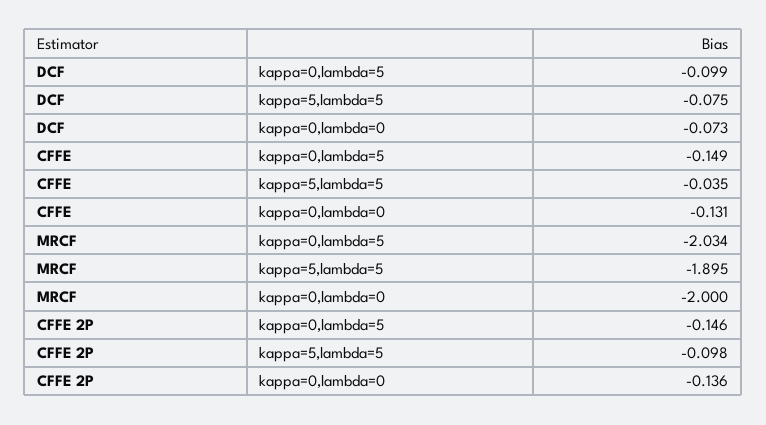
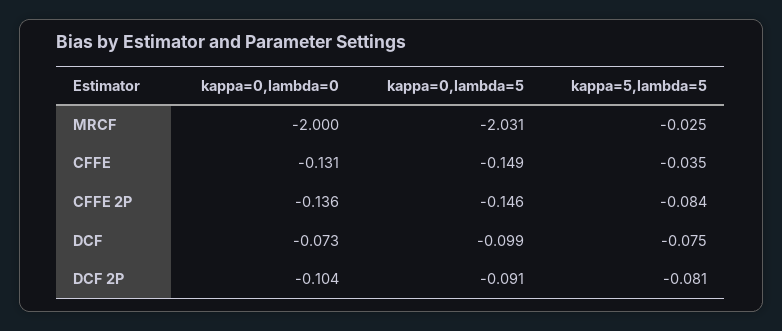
MRCF, kappa=0,lambda=5: -2.034 -> -2.031
MRCF, kappa=5,lambda=5: -1.895 -> -0.025
CFFE 2P, kappa=5,lambda=5: -0.098 -> -0.084
DCF 2P, kappa=0,lambda=0: none -> -0.104
DCF 2P, kappa=0,lambda=5: none -> -0.091
DCF 2P, kappa=5,lambda=5: none -> -0.081

